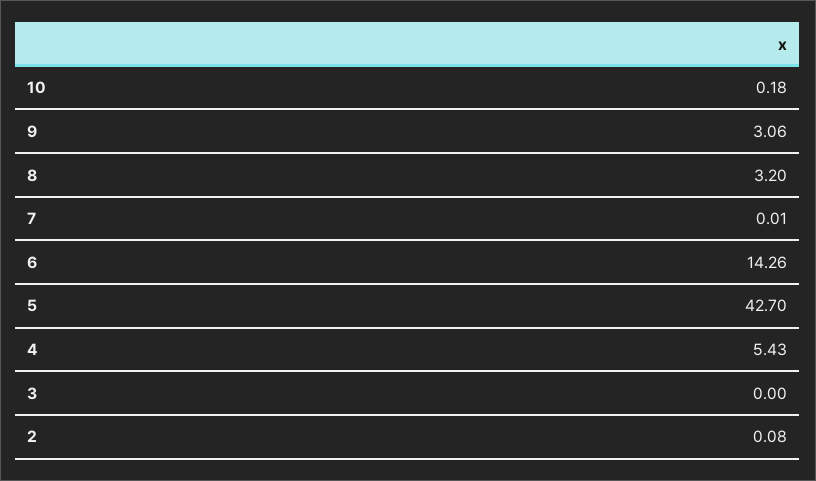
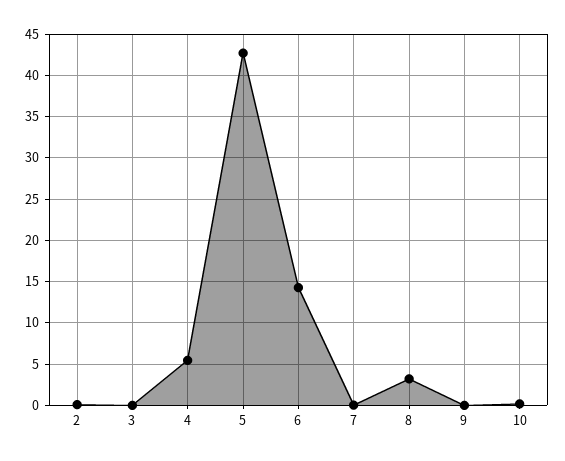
9: 3.06 -> 0

